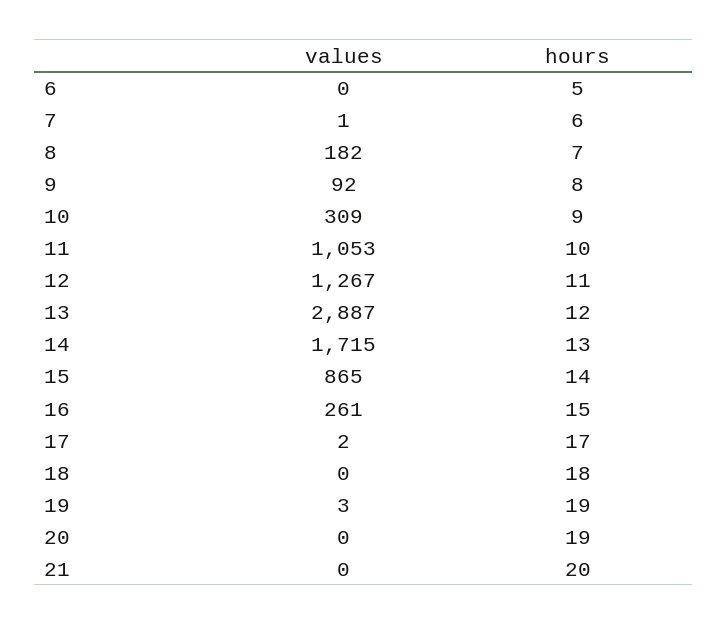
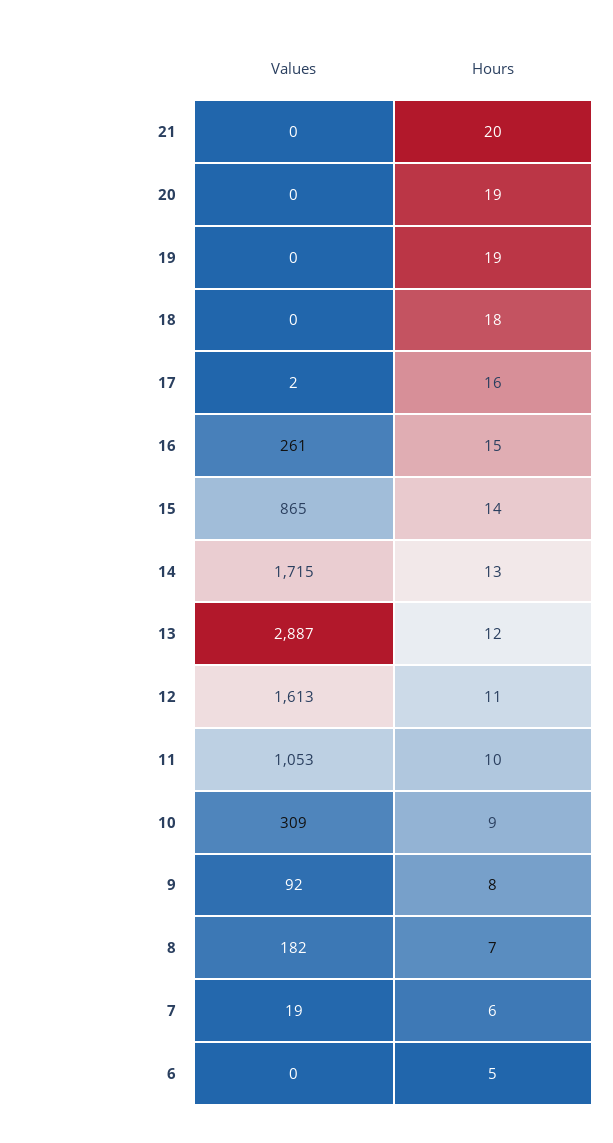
values, 7: 1 -> 19
values, 12: 1267 -> 1613
hours, 17: 17 -> 16
values, 19: 3 -> 0

